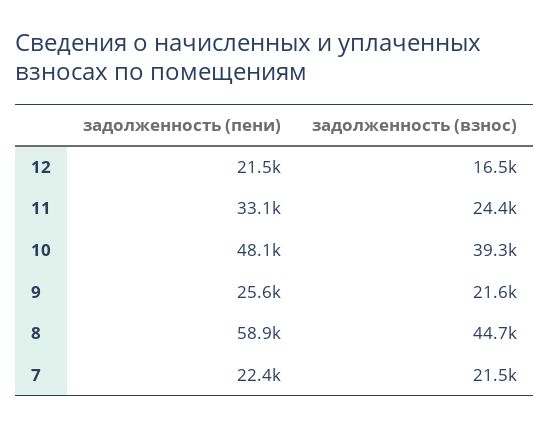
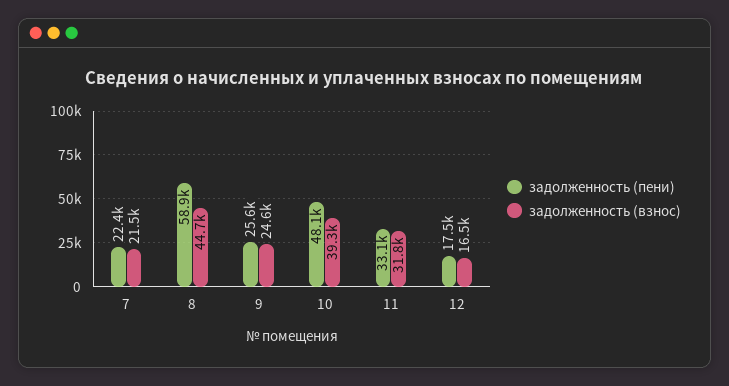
задолженность (пени), 12: 21500 -> 17500
задолженность (взнос), 11: 24400 -> 31800
задолженность (взнос), 9: 21600 -> 24600

